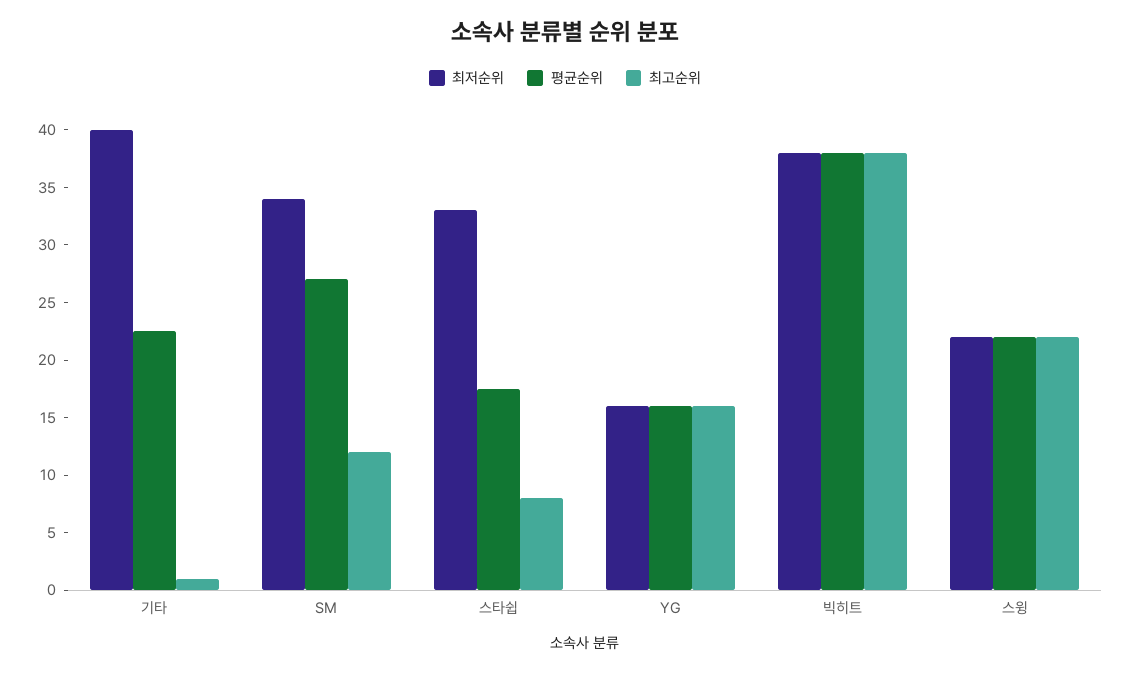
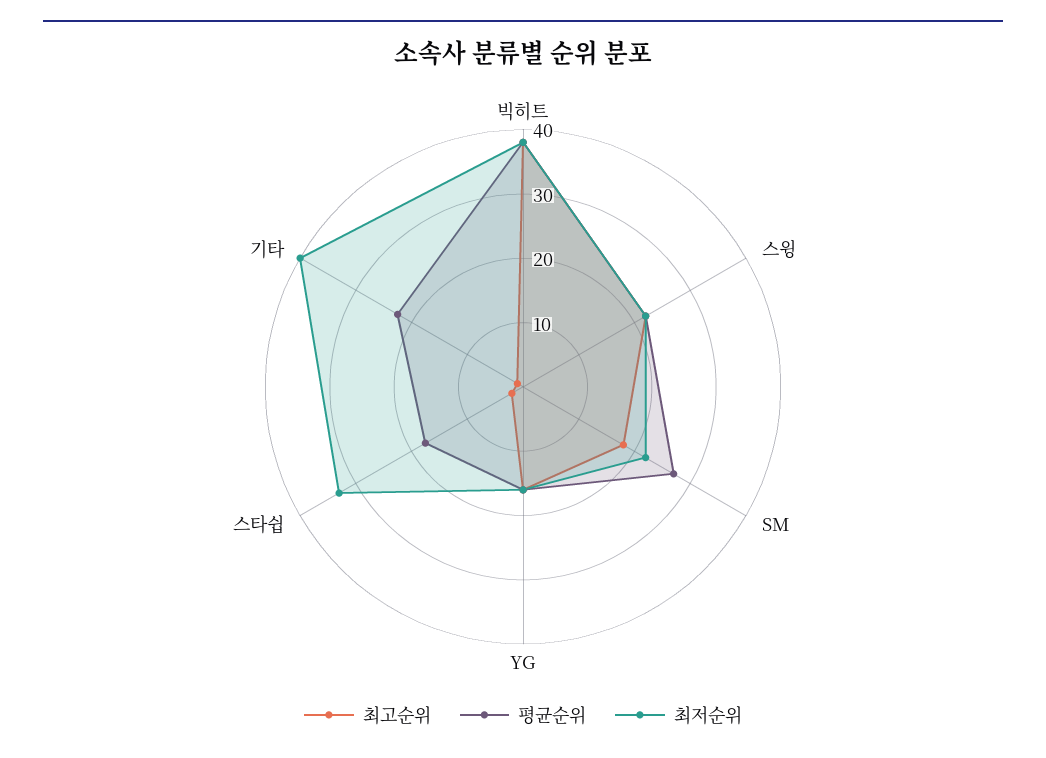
최저순위, SM: 34 -> 22
최고순위, SM: 12 -> 18
최고순위, 스타쉽: 8 -> 2

